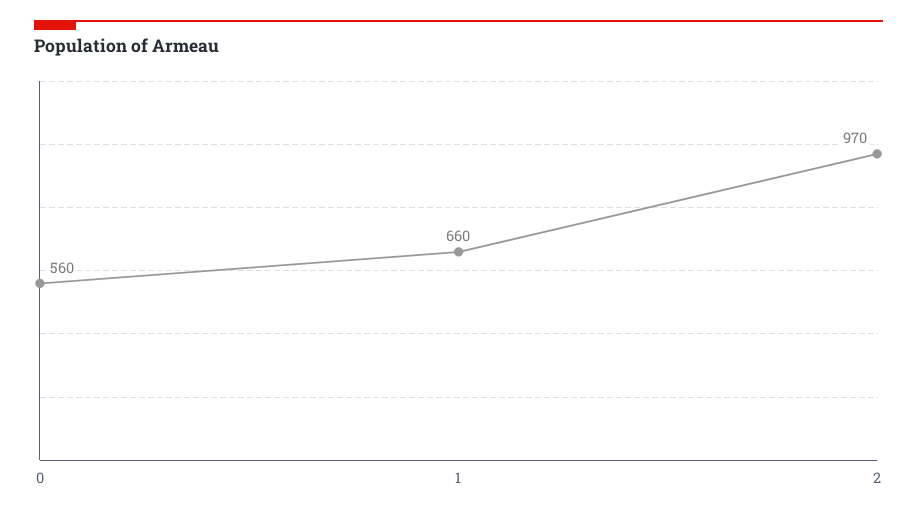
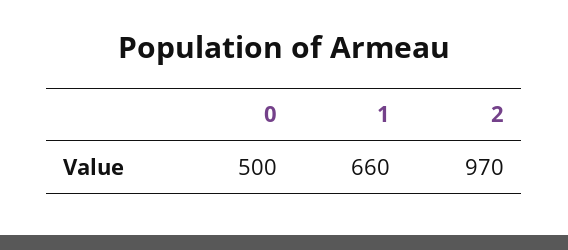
0: 560 -> 500

